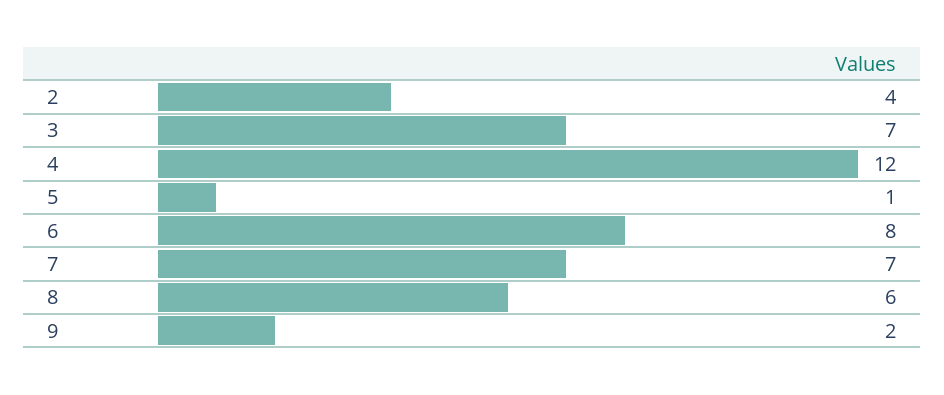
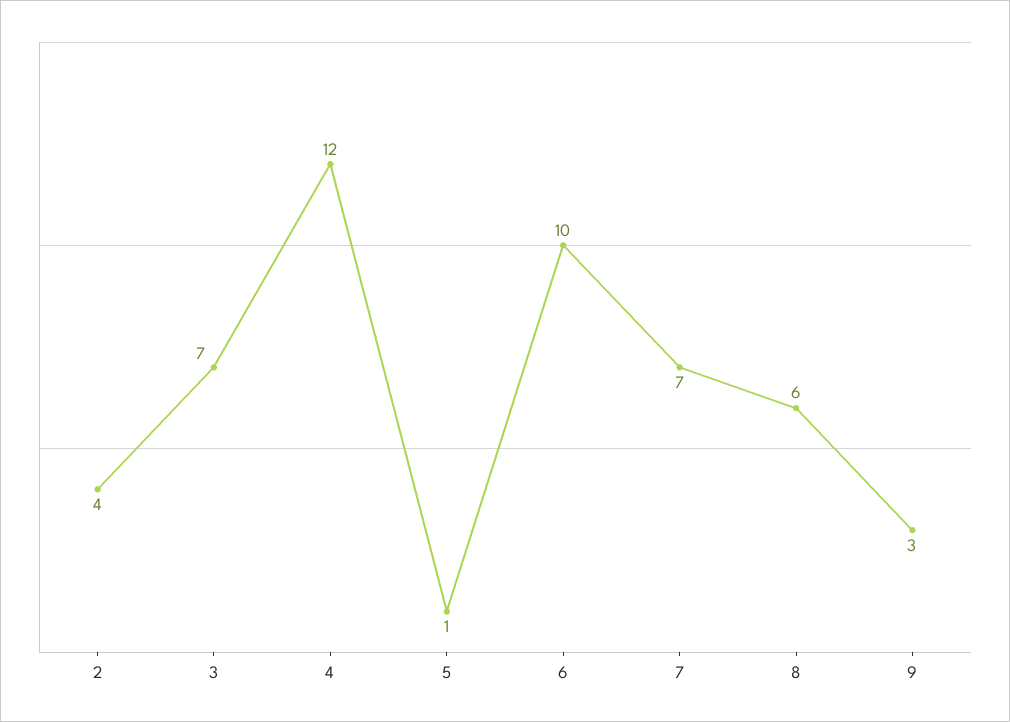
6: 8 -> 10
9: 2 -> 3

